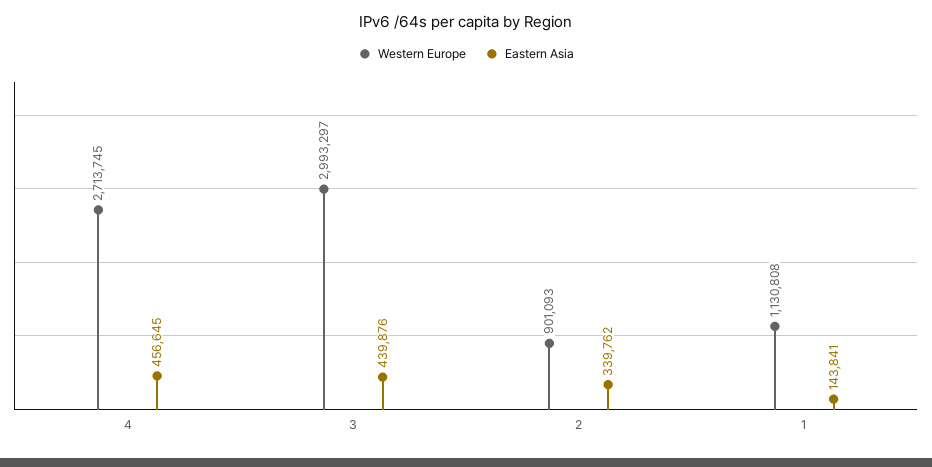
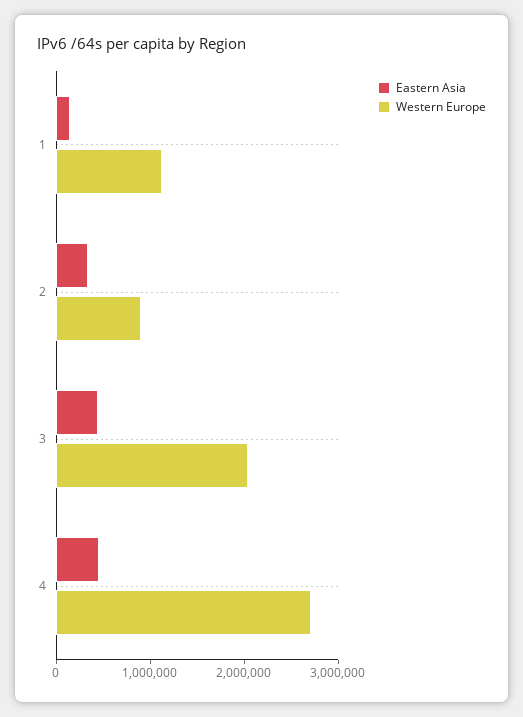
Western Europe, 3: 2993297 -> 2000000

